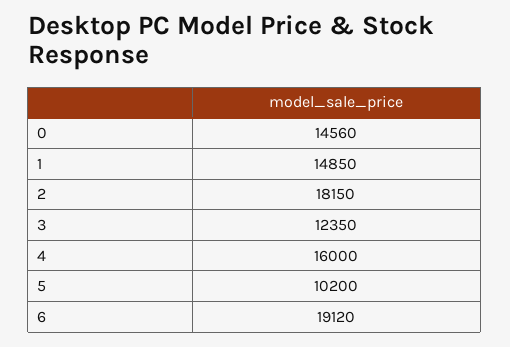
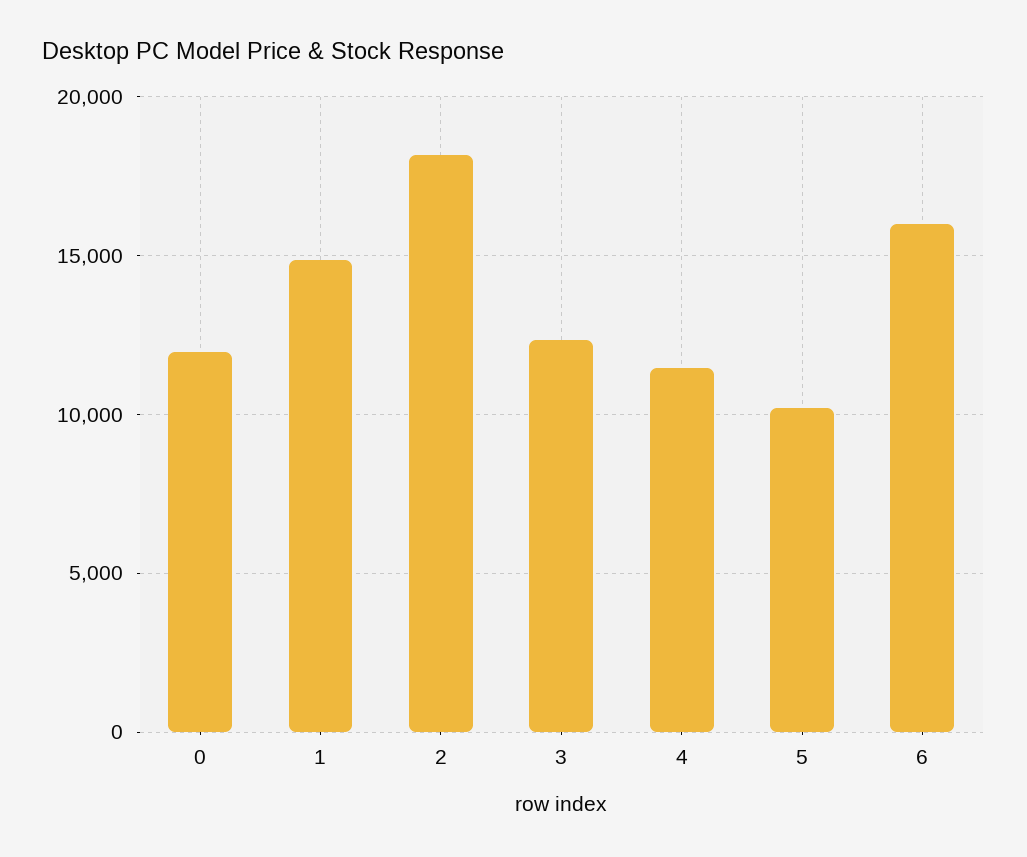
0: 14560 -> 12000
4: 16000 -> 11500
6: 19120 -> 16000

